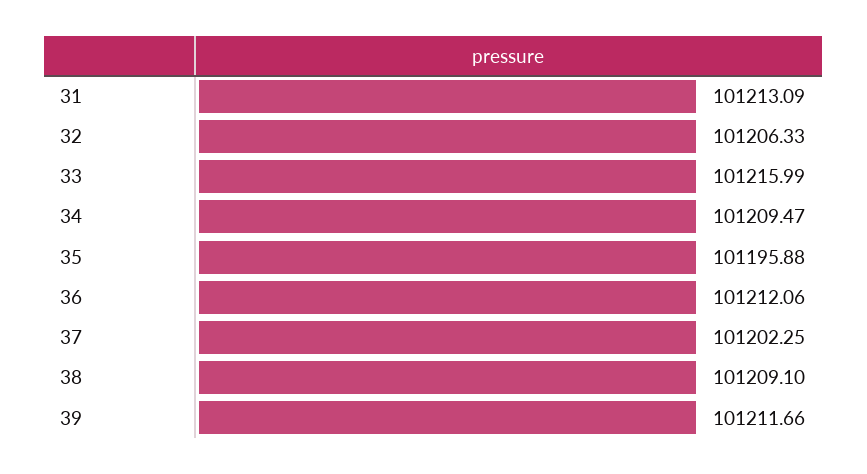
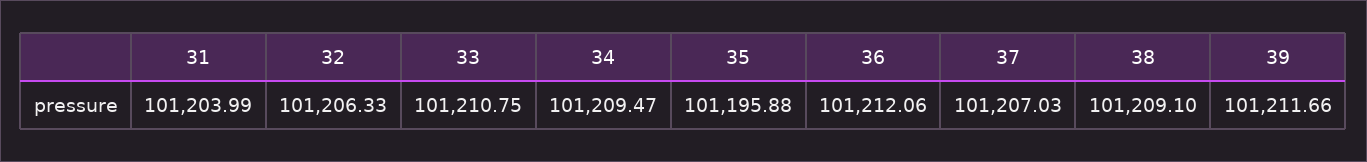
31: 101213.09 -> 101203.99
33: 101215.99 -> 101210.75
37: 101202.25 -> 101207.03

